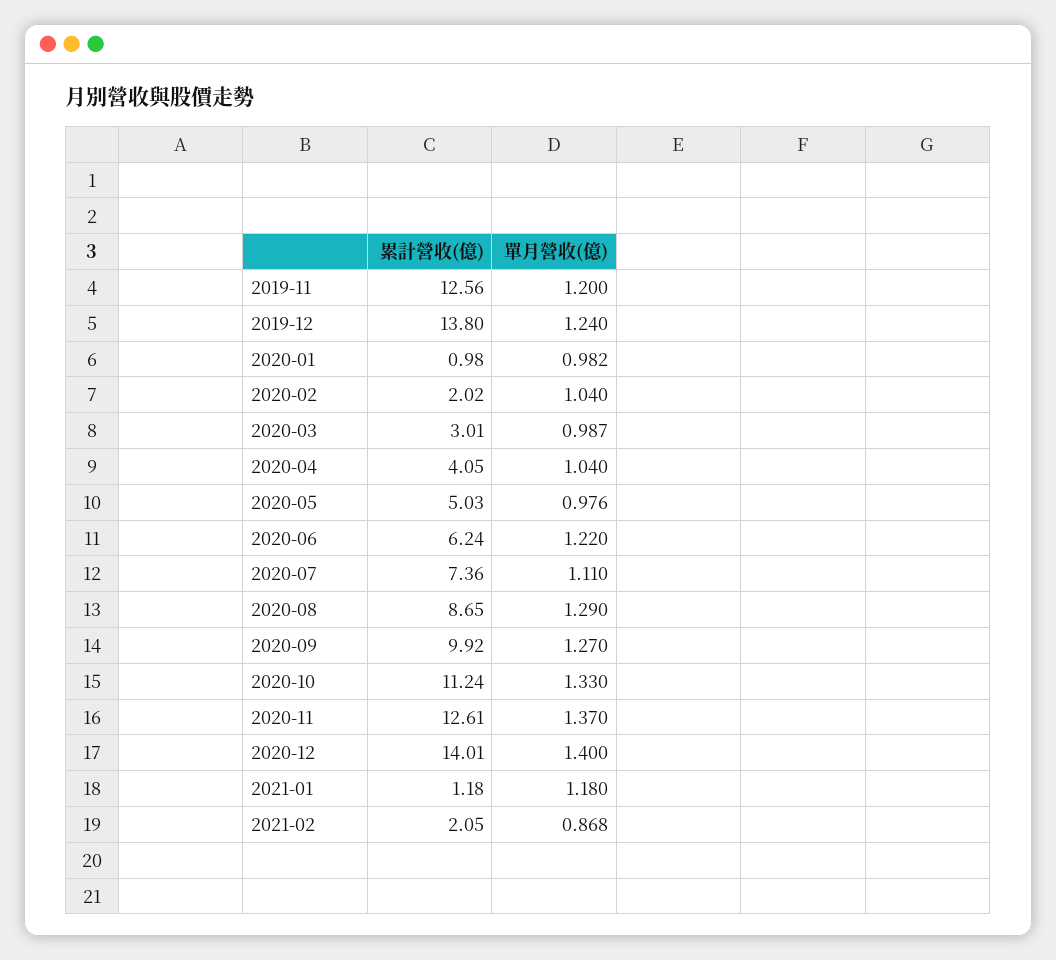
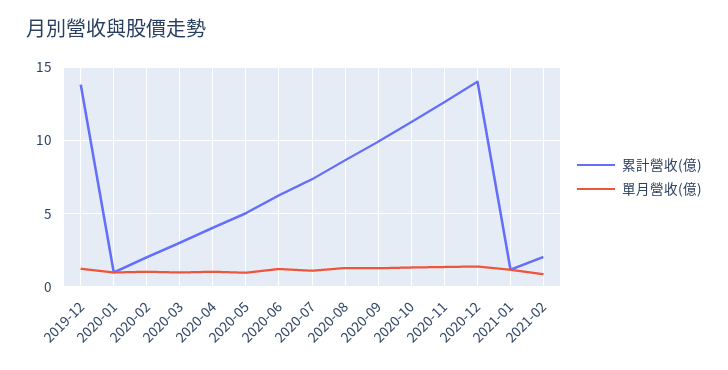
累計營收(億), 2019-11: 12.56 -> none
單月營收(億), 2019-11: 1.2 -> none

